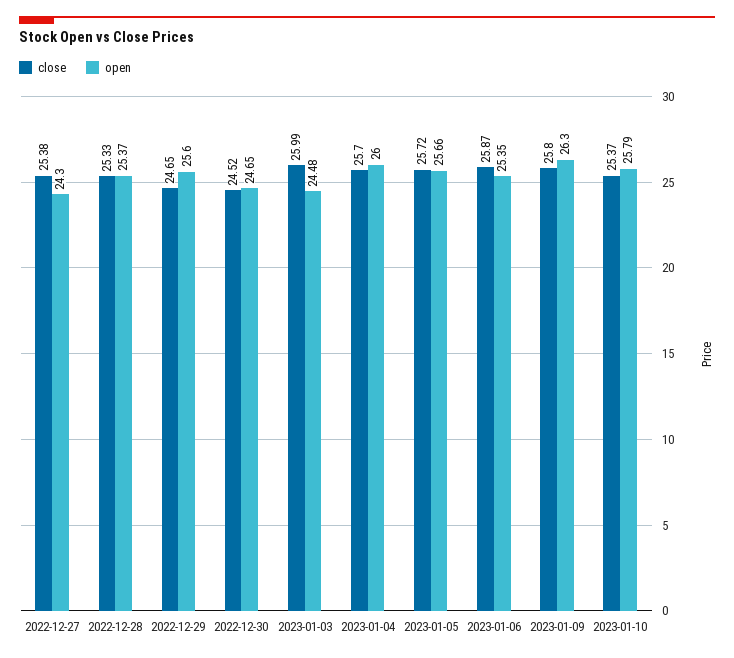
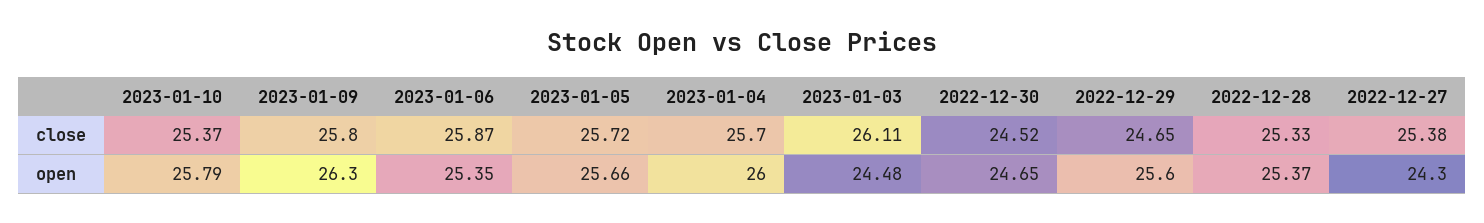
close, 2023-01-03: 25.99 -> 26.11

